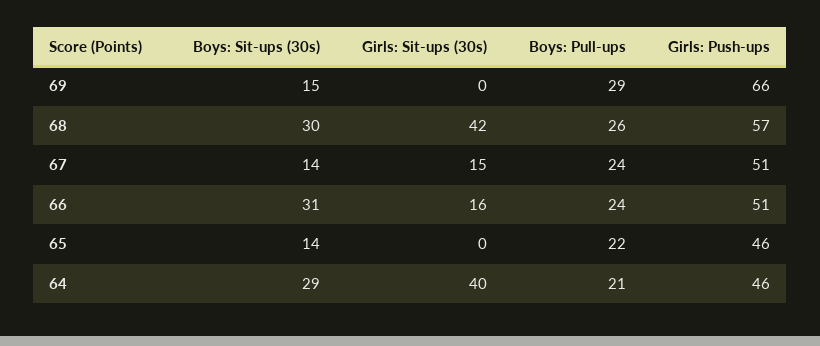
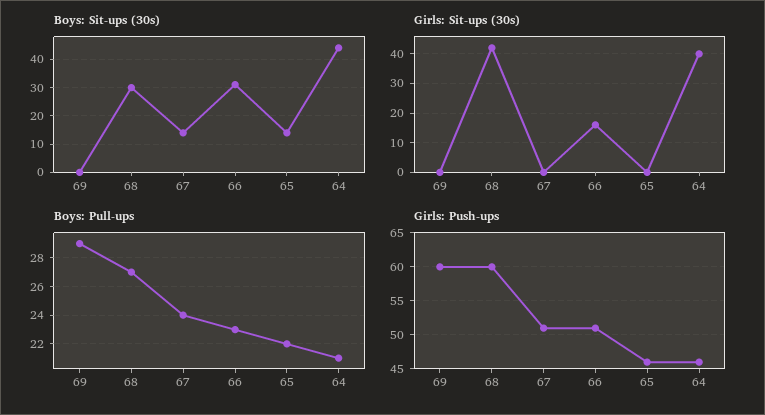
Boys: Sit-ups (30s), 69: 15 -> 0
Girls: Push-ups, 69: 66 -> 60
Boys: Pull-ups, 68: 26 -> 27
Girls: Push-ups, 68: 57 -> 60
Girls: Sit-ups (30s), 67: 15 -> 0
Boys: Pull-ups, 66: 24 -> 23
Boys: Sit-ups (30s), 64: 29 -> 45

